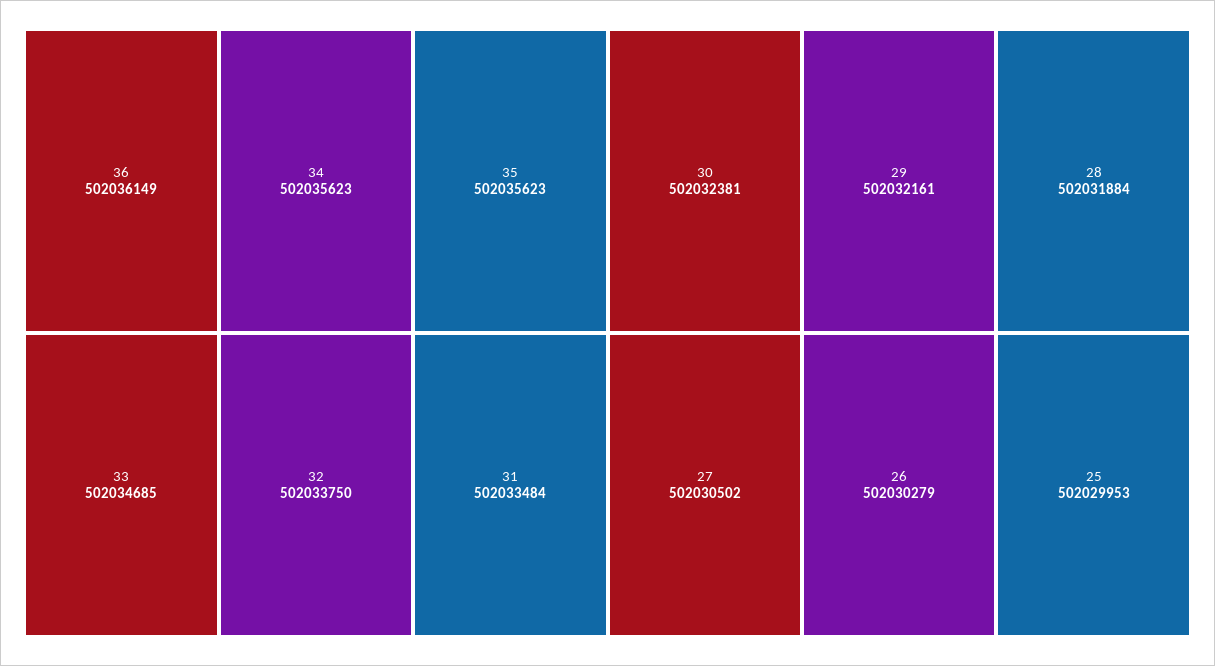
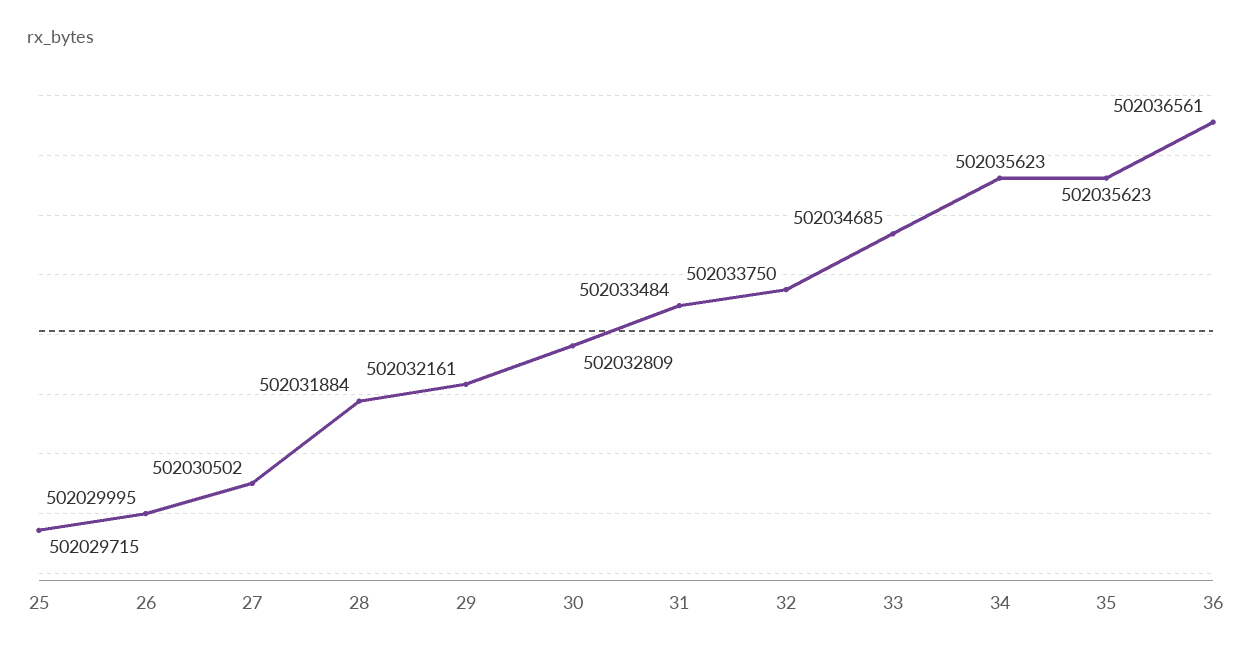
36: 502036149 -> 502036561
30: 502032381 -> 502032809
26: 502030279 -> 502029995
25: 502029953 -> 502029715

